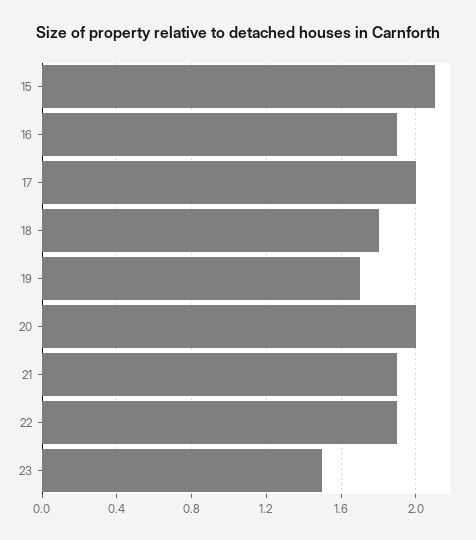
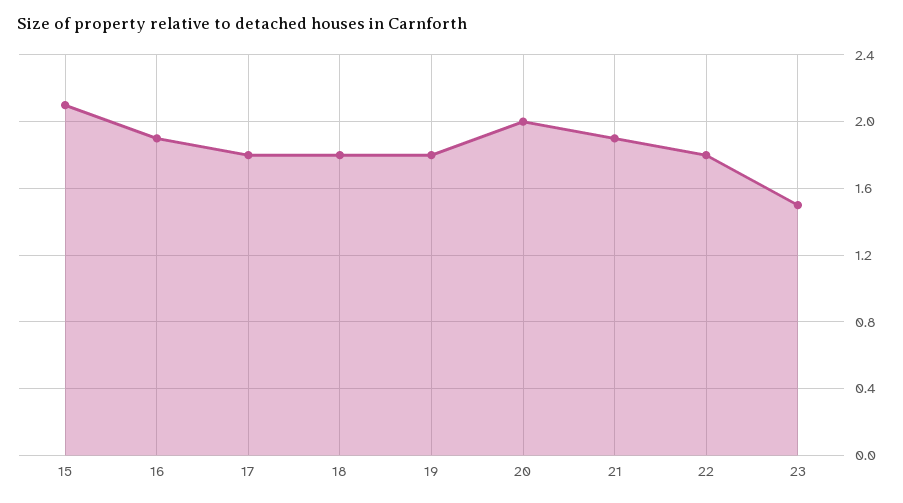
17: 2 -> 1.8
19: 1.7 -> 1.8
22: 1.9 -> 1.8

